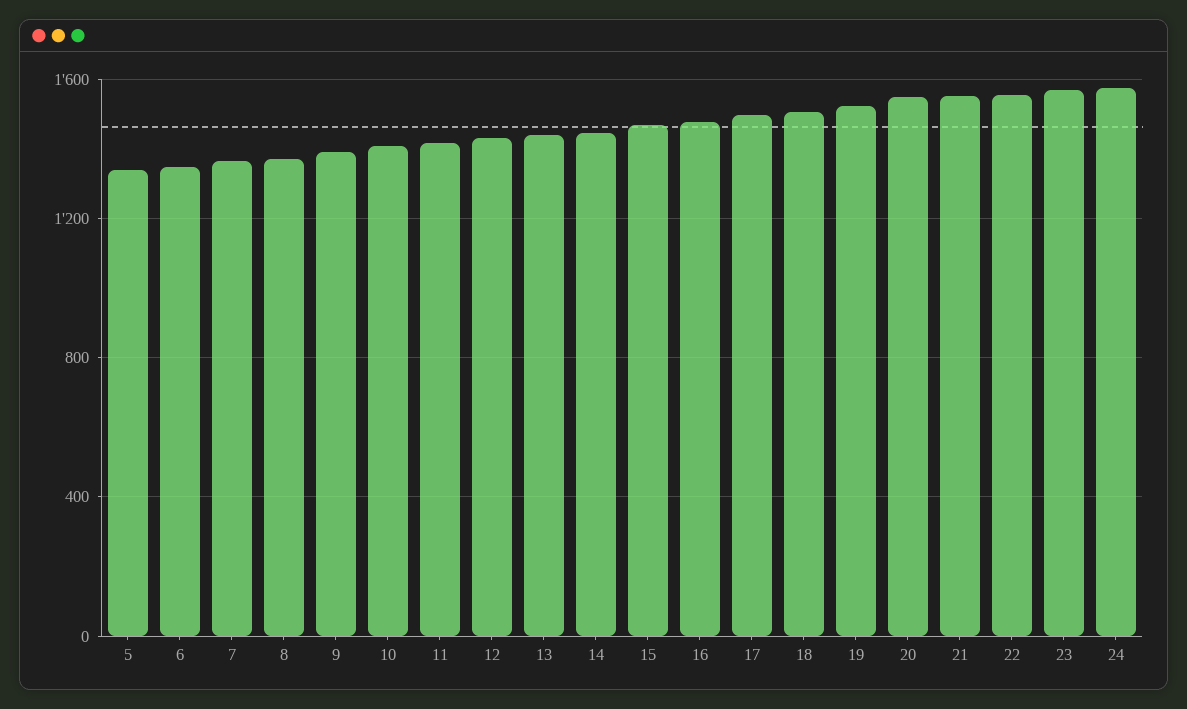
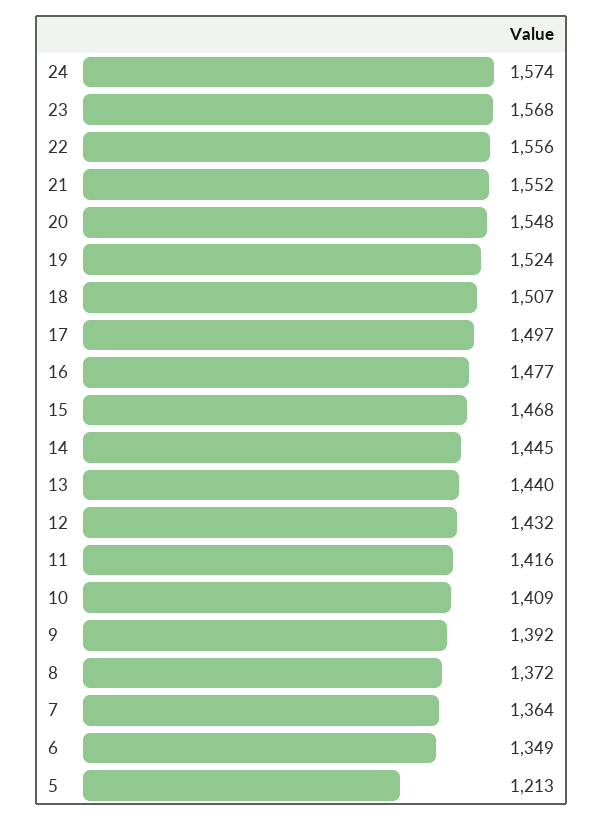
5: 1350 -> 1213

